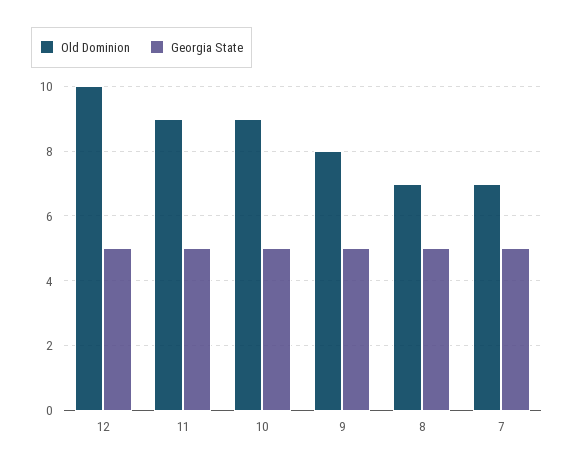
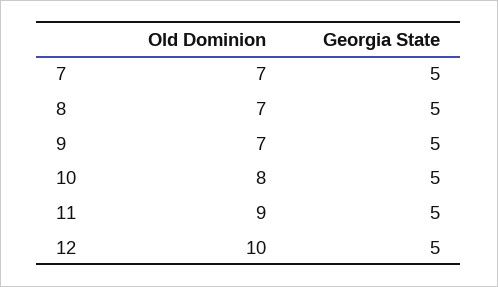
Old Dominion, 10: 9 -> 8
Old Dominion, 9: 8 -> 7

